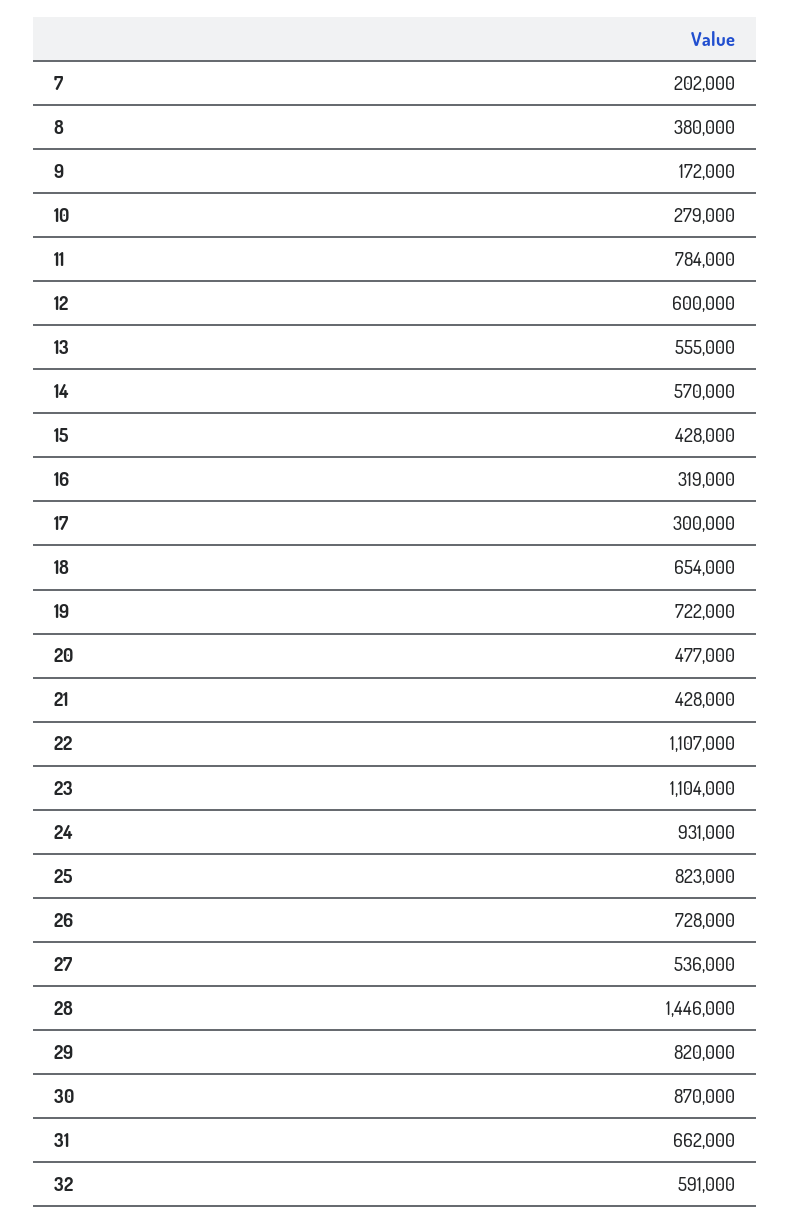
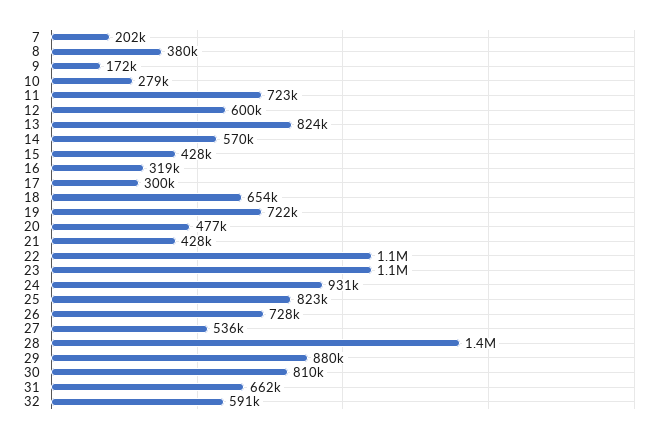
11: 784000 -> 723000
13: 555000 -> 824000
29: 820000 -> 880000
30: 870000 -> 810000

